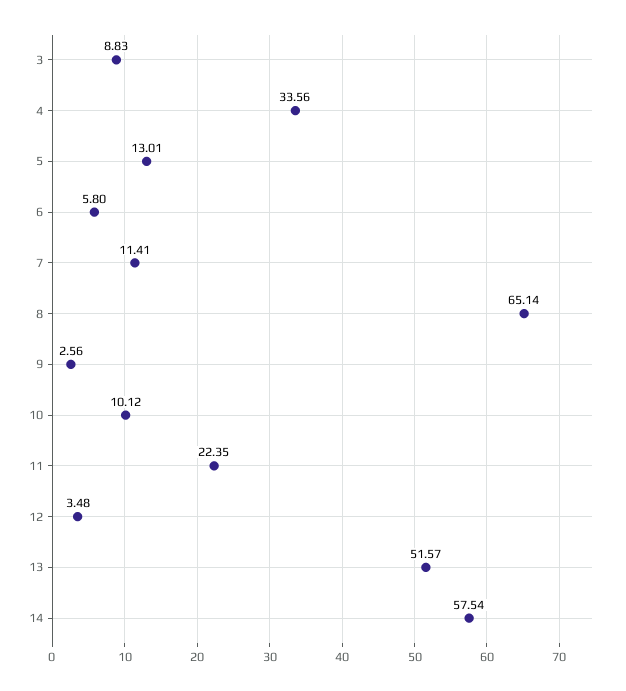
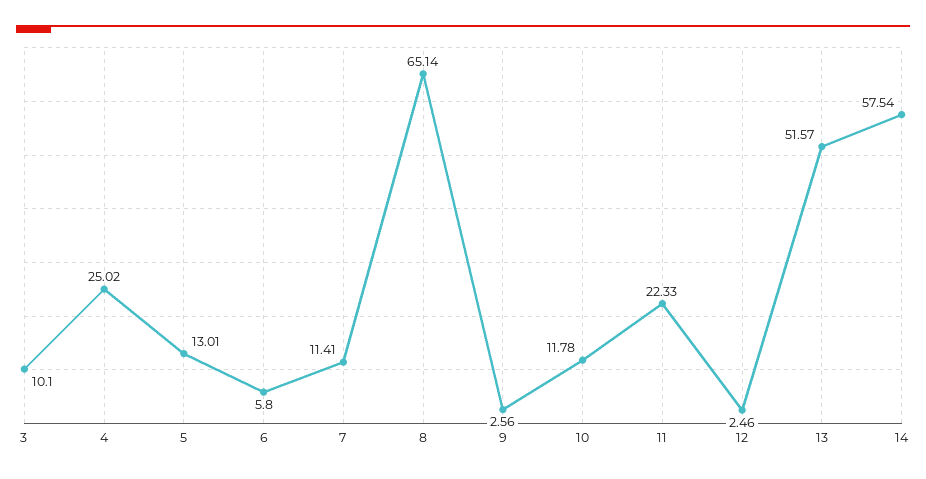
3: 8.83 -> 10.1
4: 33.56 -> 25.02
10: 10.12 -> 11.78
11: 22.35 -> 22.33
12: 3.48 -> 2.46

